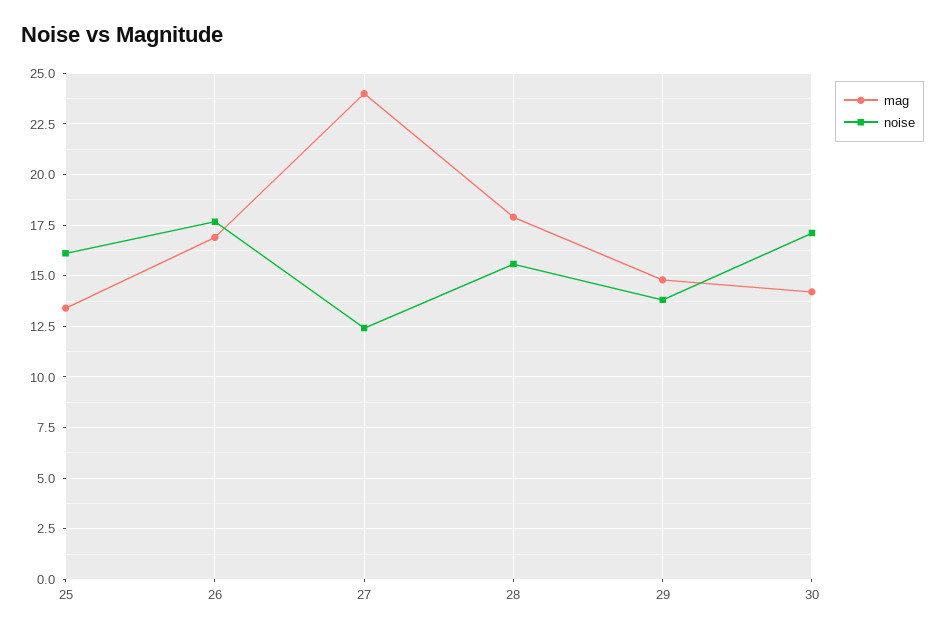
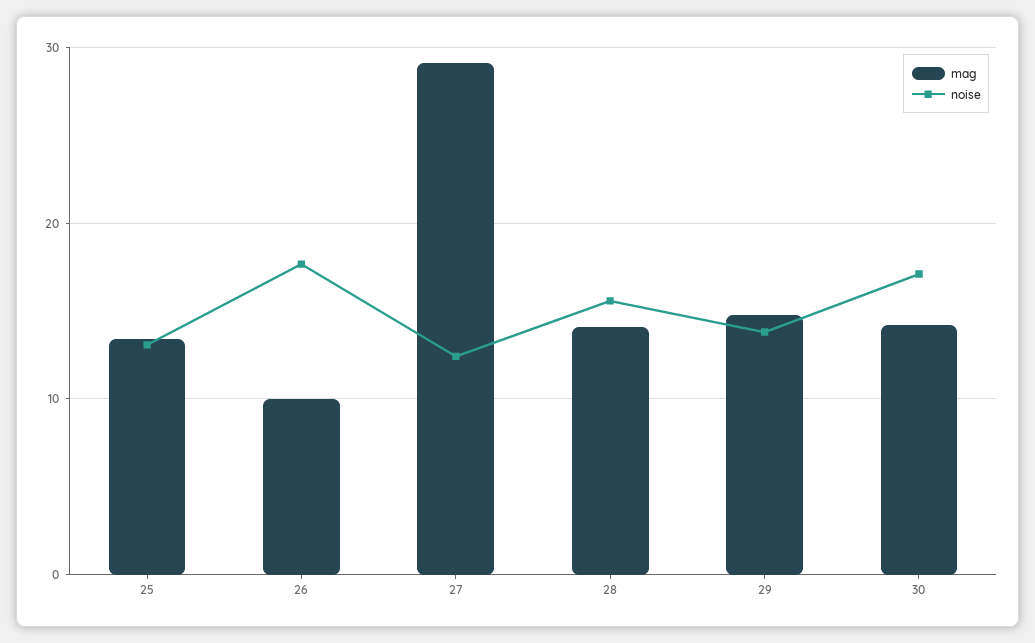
noise, 25: 16 -> 13
mag, 26: 17 -> 10
mag, 27: 24 -> 29
mag, 28: 18 -> 14

